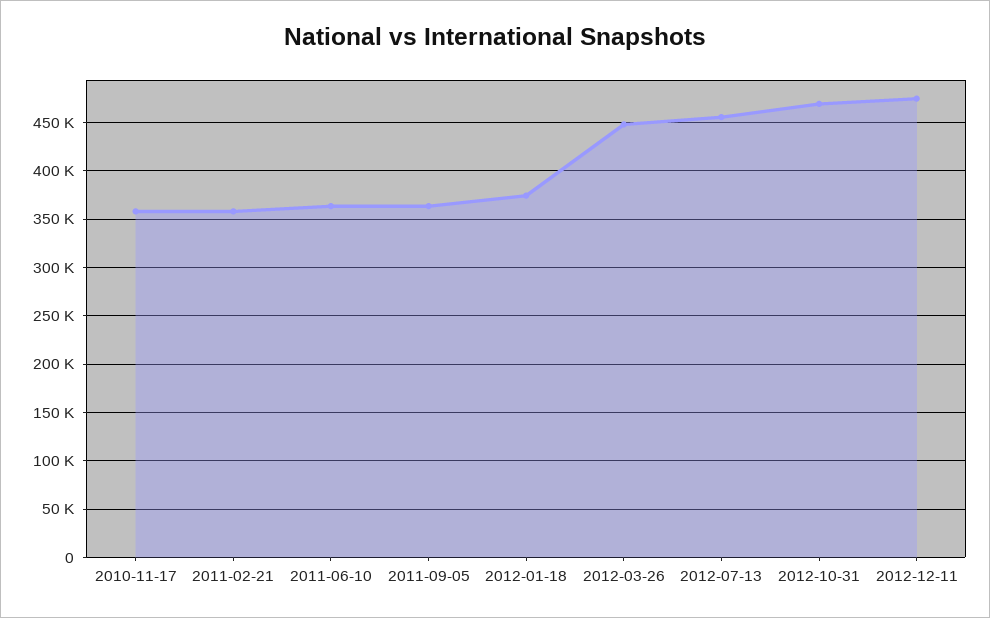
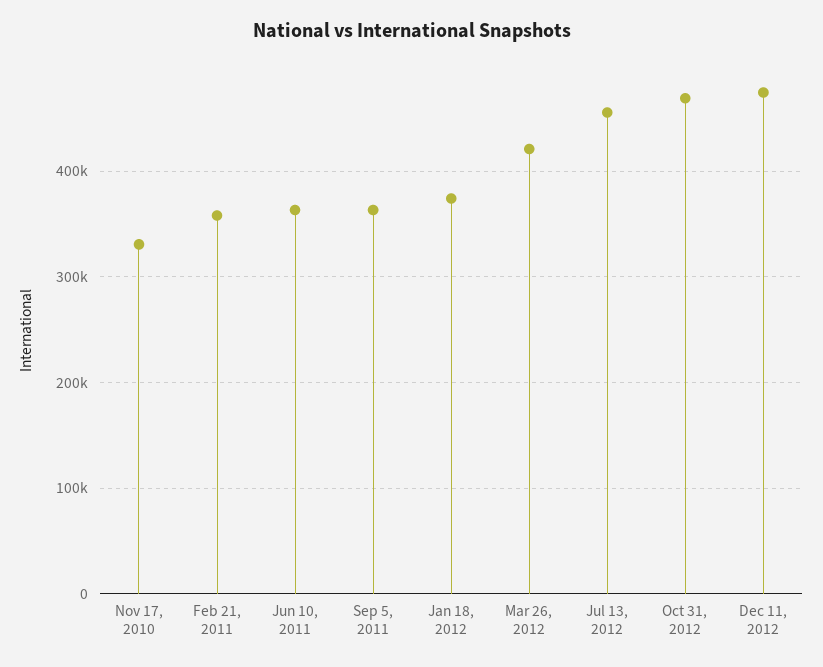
2010-11-17: 360000 -> 330000
2012-03-26: 450000 -> 420000

